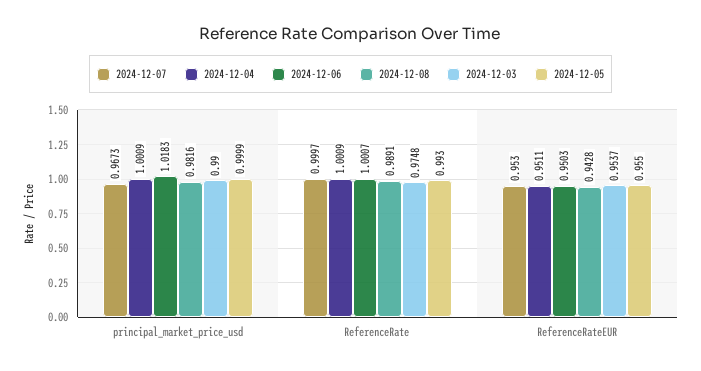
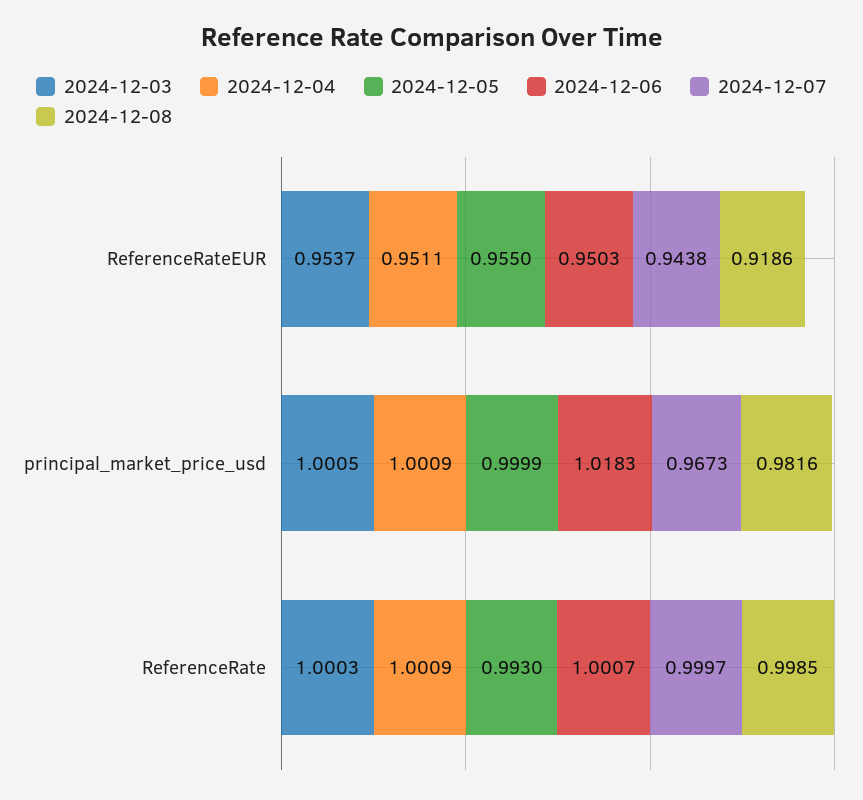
2024-12-03, principal_market_price_usd: 0.99 -> 1.0005
2024-12-08, ReferenceRate: 0.9891 -> 0.9985
2024-12-03, ReferenceRate: 0.9748 -> 1.0003
2024-12-07, ReferenceRateEUR: 0.953 -> 0.9438
2024-12-08, ReferenceRateEUR: 0.9428 -> 0.9186

